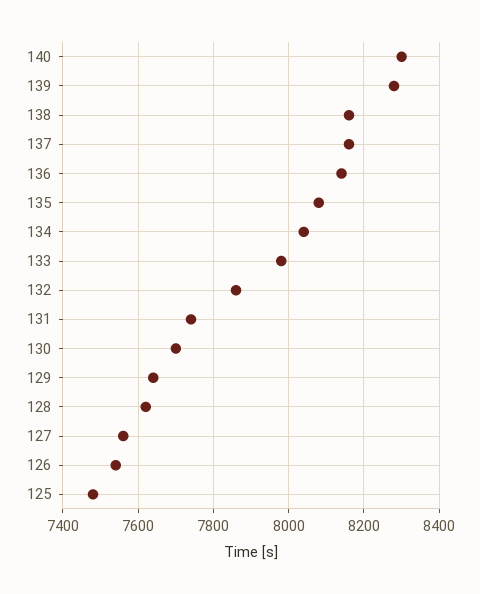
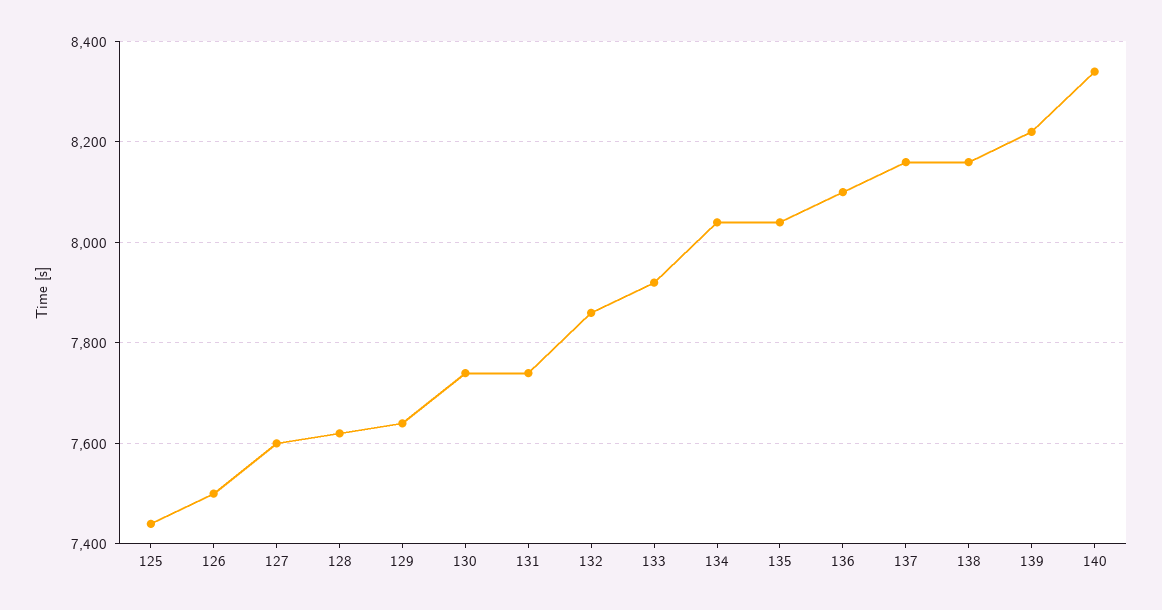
140: 8300 -> 8340
139: 8280 -> 8220
136: 8140 -> 8100
135: 8080 -> 8040
133: 7980 -> 7920
130: 7700 -> 7740
127: 7560 -> 7600
126: 7540 -> 7500
125: 7480 -> 7440

